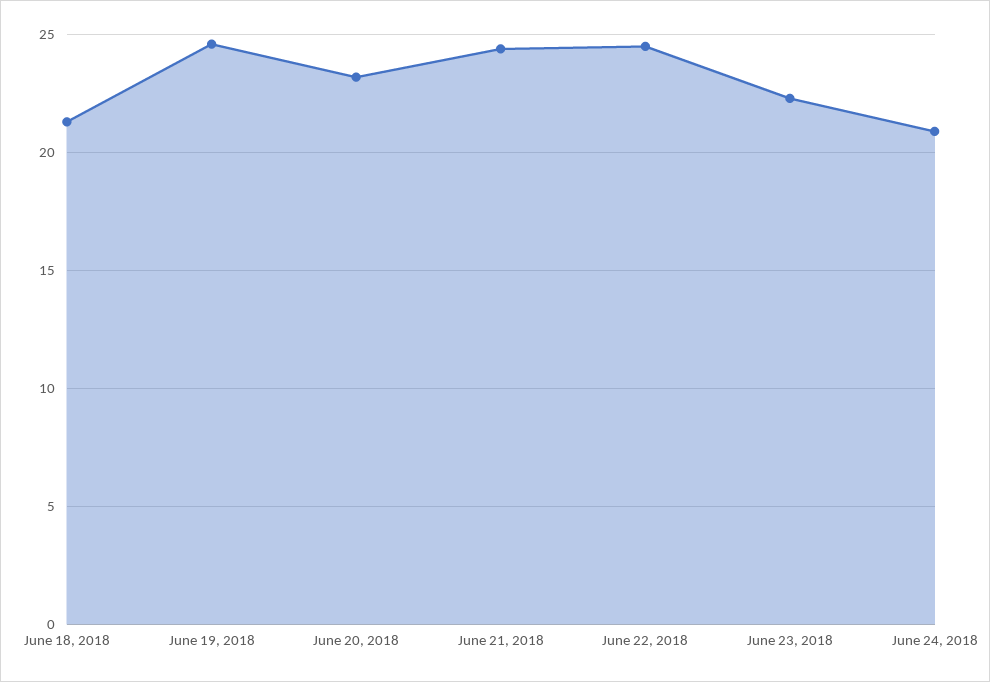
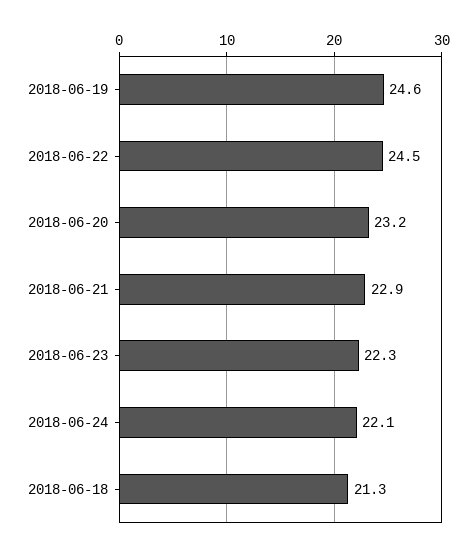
June 21, 2018: 24.5 -> 22.9
June 24, 2018: 21 -> 22.1

